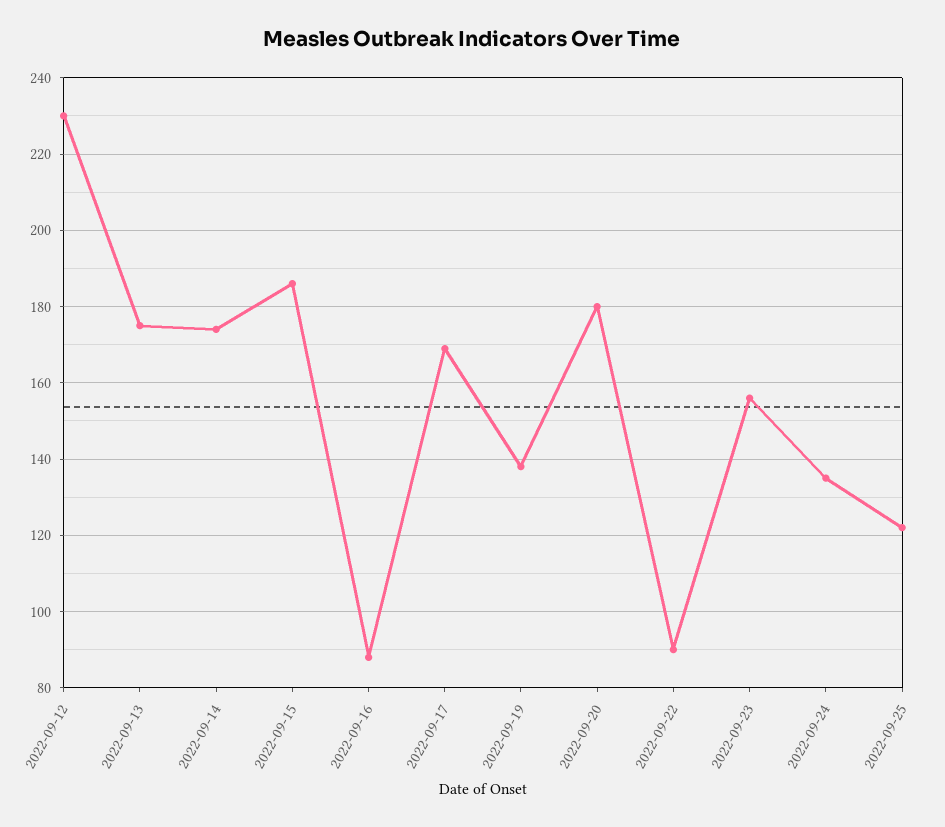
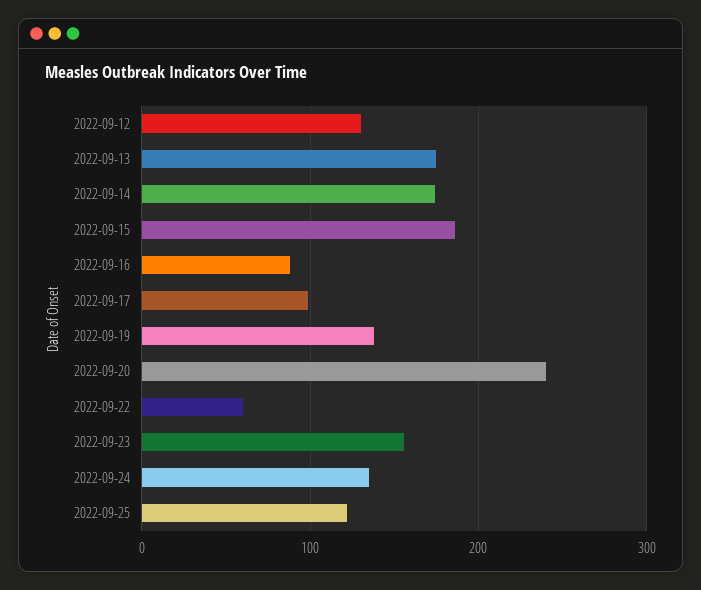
2022-09-12: 230 -> 130
2022-09-17: 170 -> 100
2022-09-20: 180 -> 240
2022-09-22: 90 -> 60

